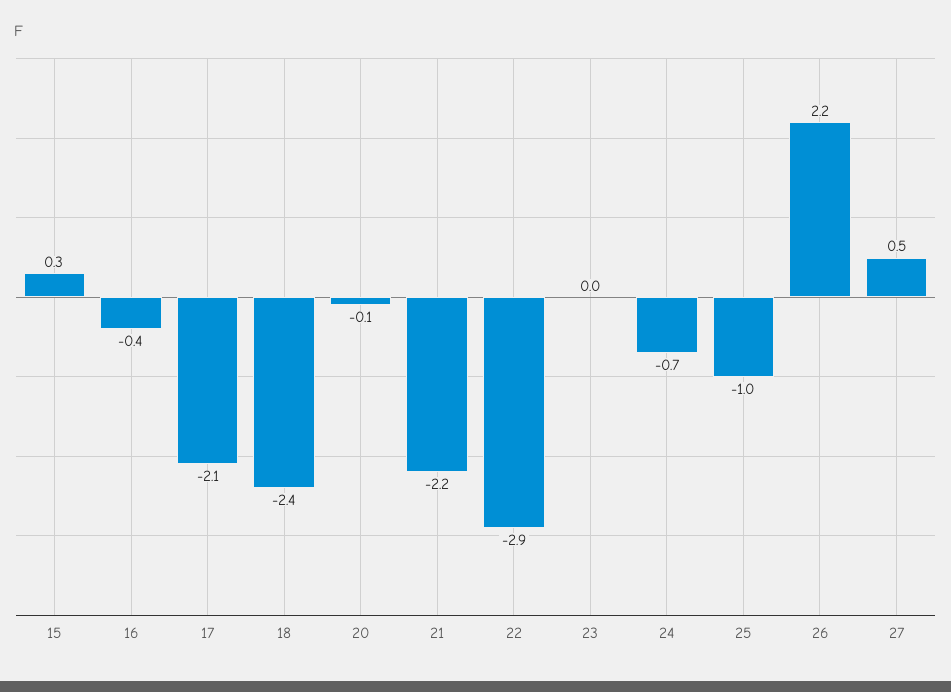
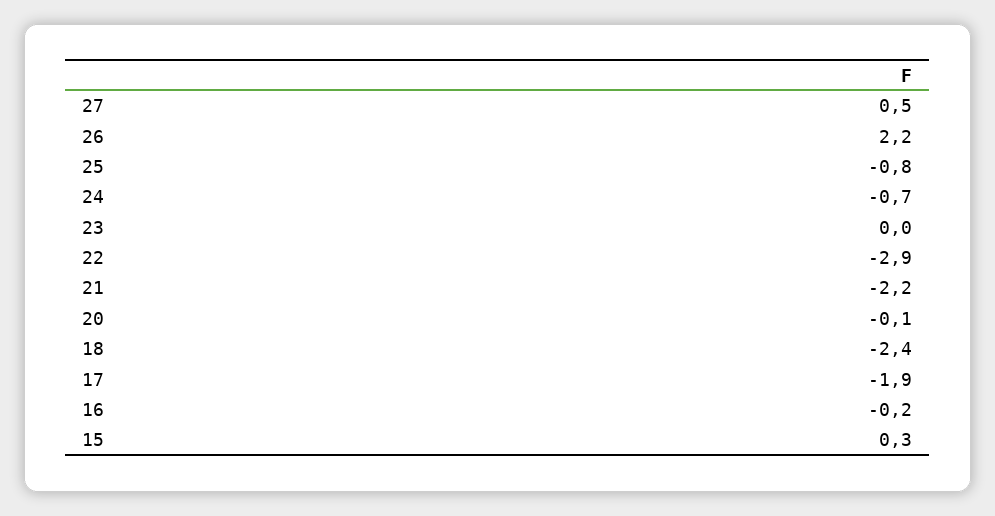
16: -0.4 -> -0.2
17: -2.1 -> -1.9
25: -1 -> -0.8

